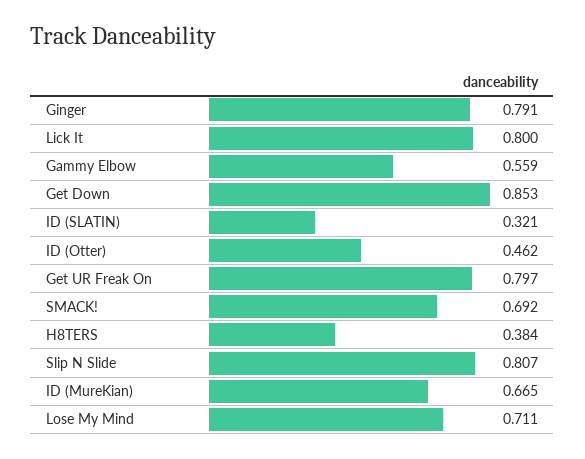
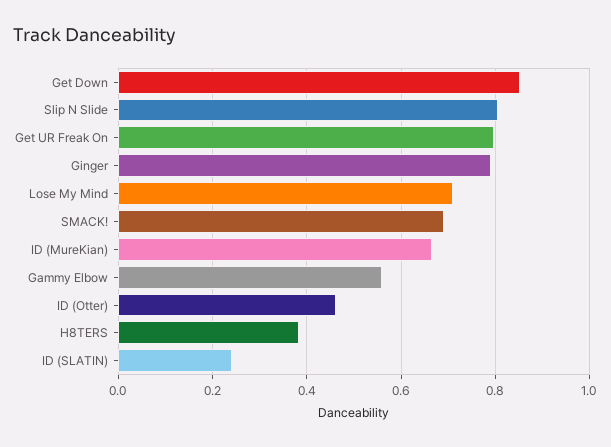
Lick It: 0.8 -> none
ID (SLATIN): 0.321 -> 0.24

